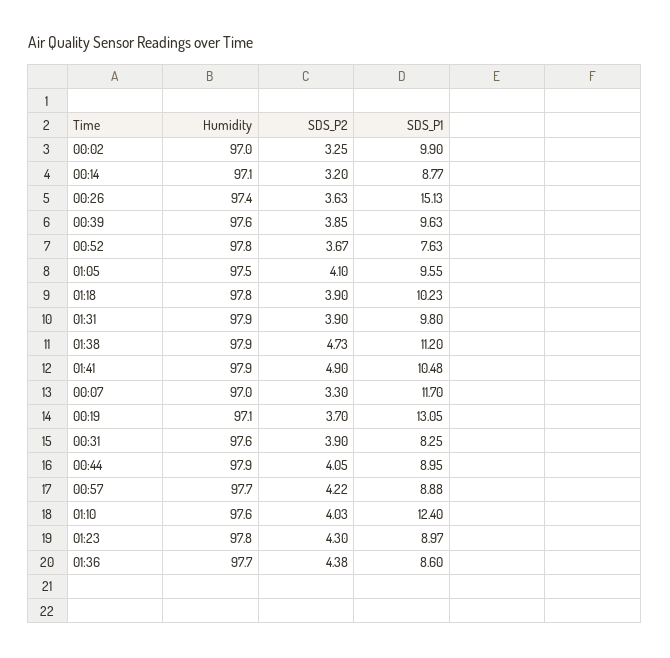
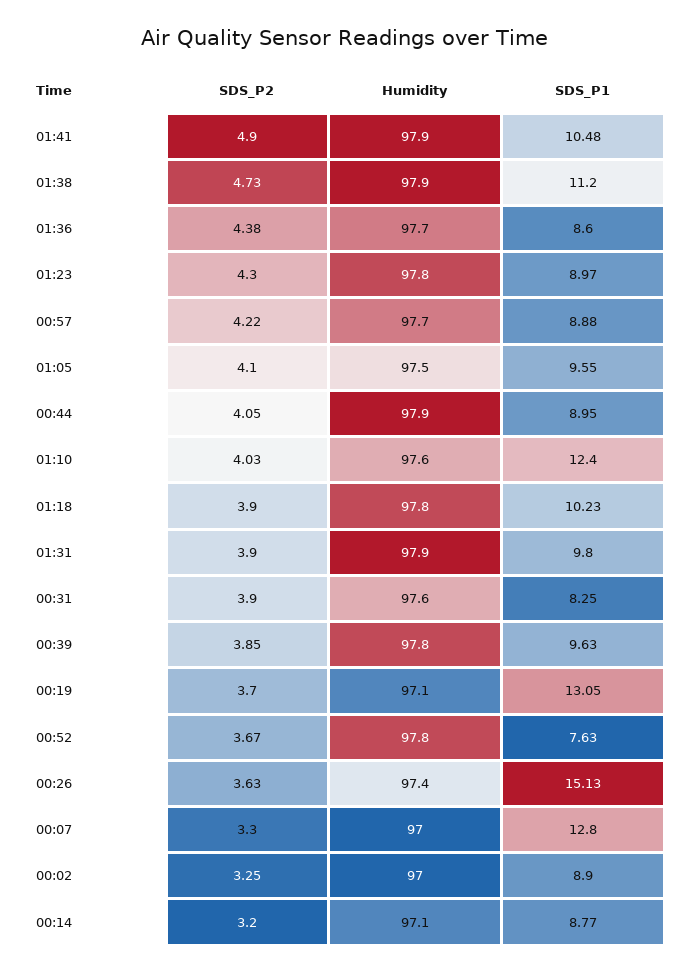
SDS_P1, 00:02: 9.9 -> 8.9
Humidity, 00:39: 97.6 -> 97.8
SDS_P1, 00:07: 11.7 -> 12.8

